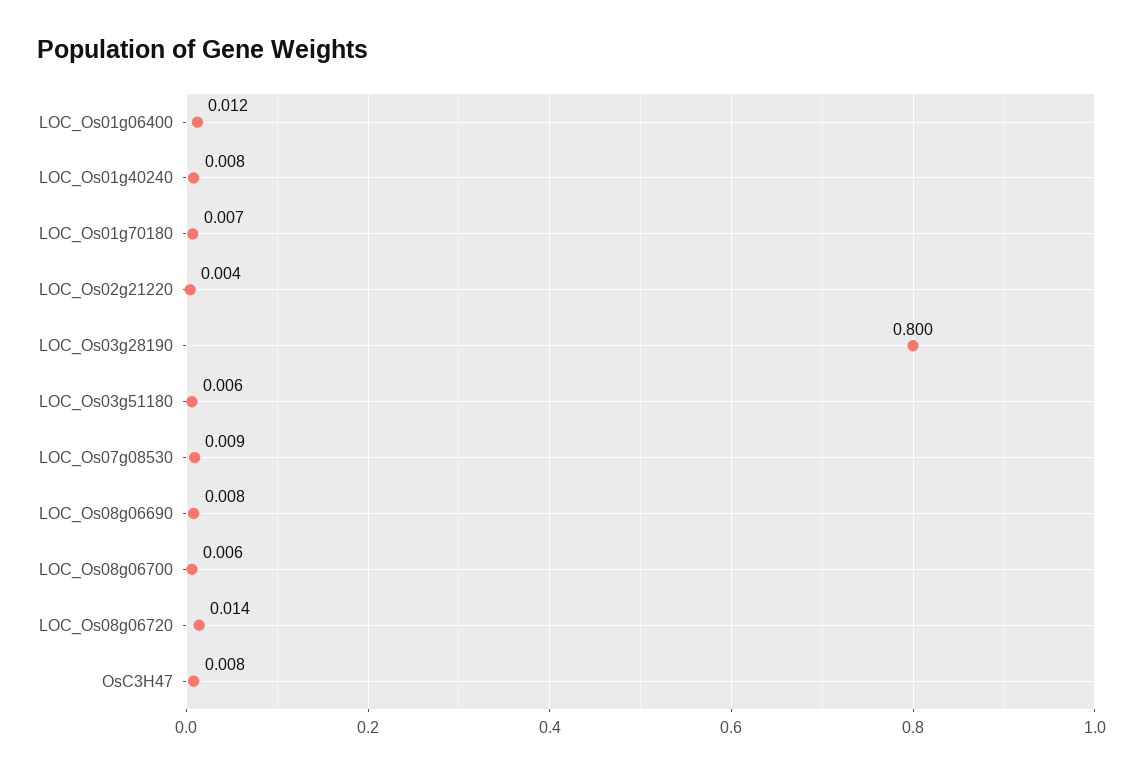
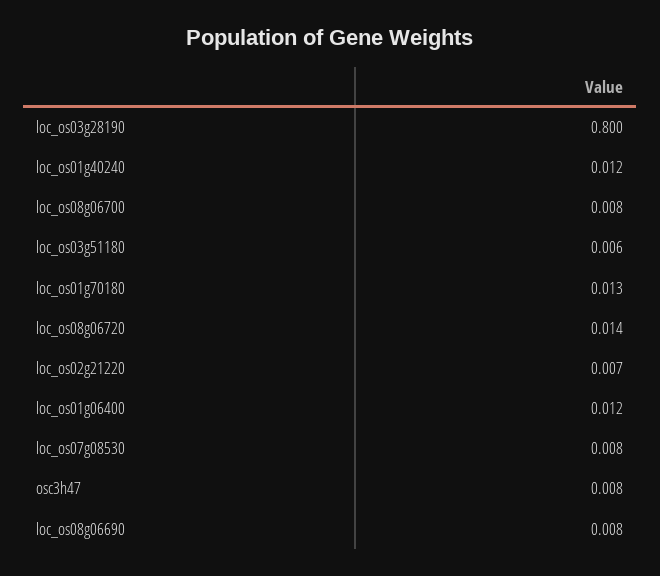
LOC_Os01g40240: 0.008 -> 0.012
LOC_Os01g70180: 0.007 -> 0.013
LOC_Os02g21220: 0.004 -> 0.007
LOC_Os07g08530: 0.009 -> 0.008
LOC_Os08g06700: 0.006 -> 0.008

